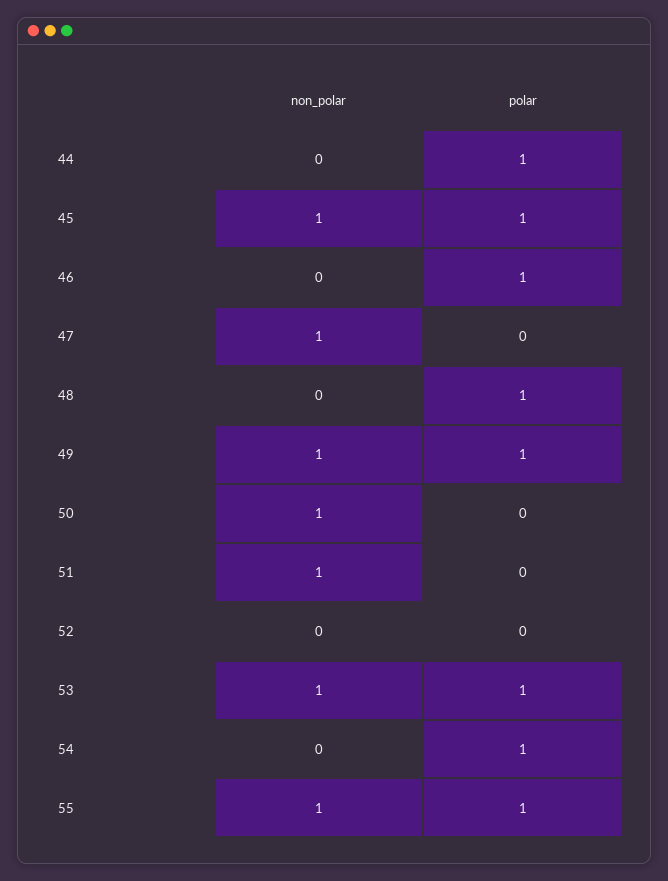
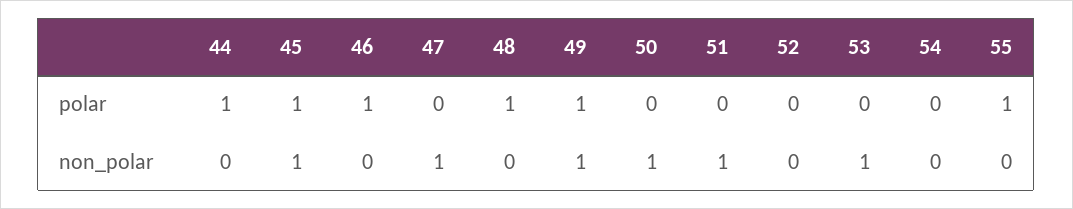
polar, 53: 1 -> 0
polar, 54: 1 -> 0
non_polar, 55: 1 -> 0

